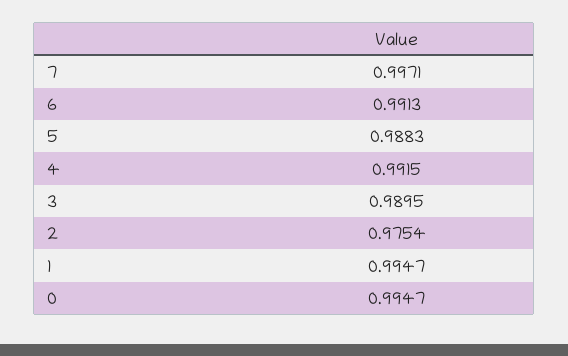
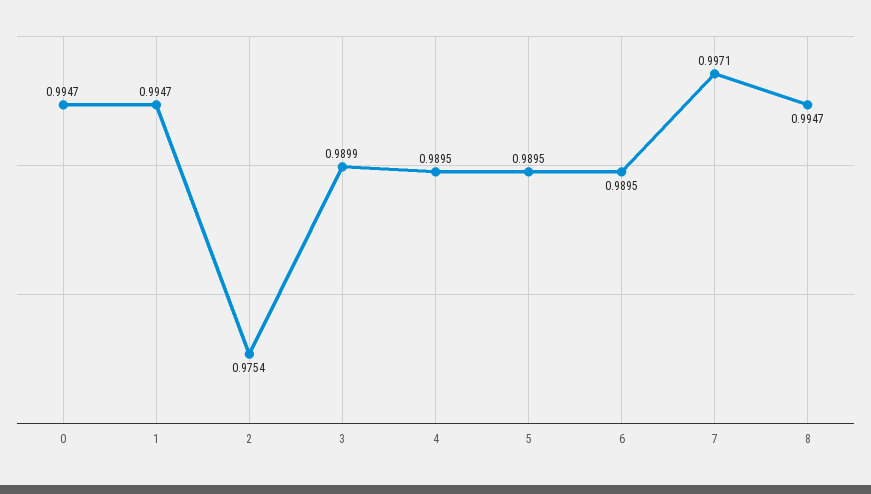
6: 0.9913 -> 0.9895
5: 0.9883 -> 0.9895
4: 0.9915 -> 0.9895
3: 0.9895 -> 0.9899
8: none -> 0.9947

